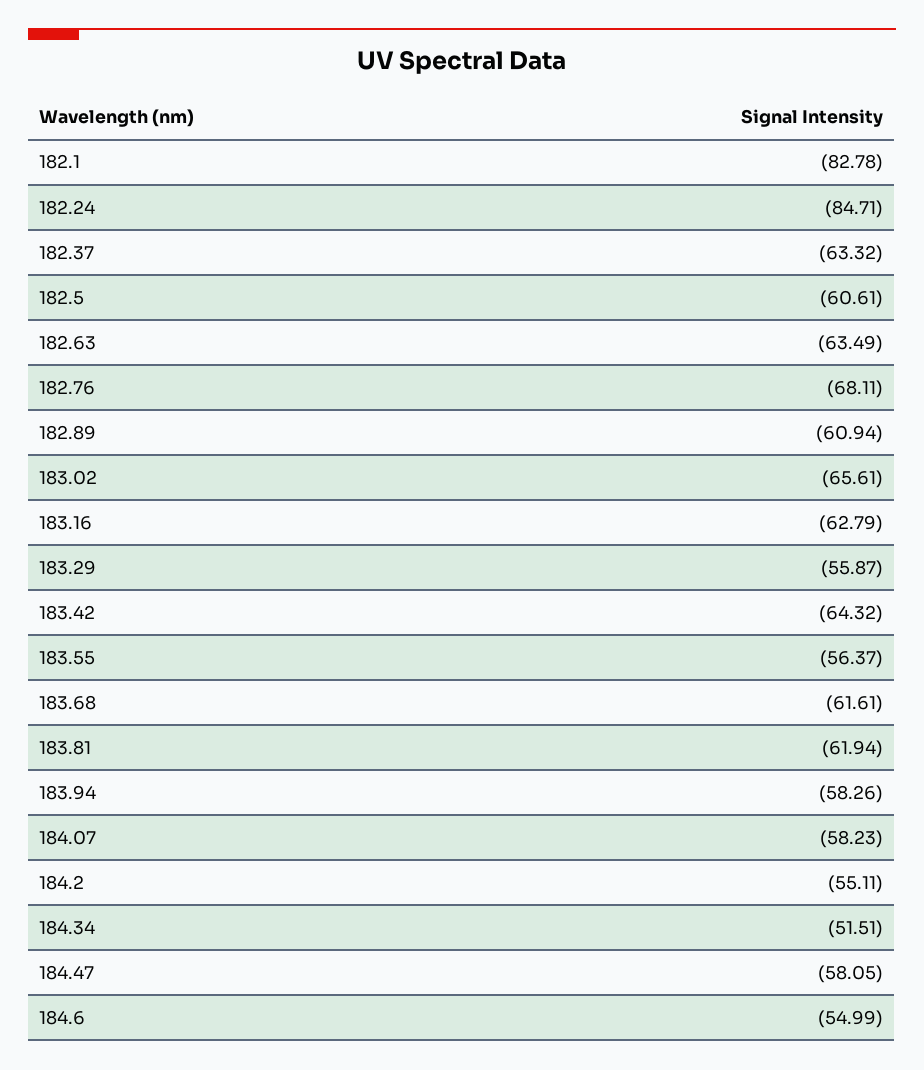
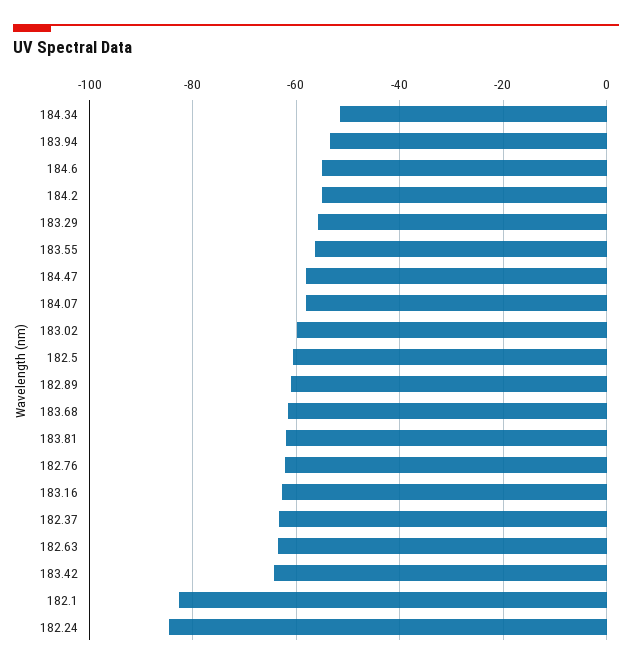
182.76: -68.11 -> -62
183.02: -65.61 -> -60
183.94: -58.26 -> -54

